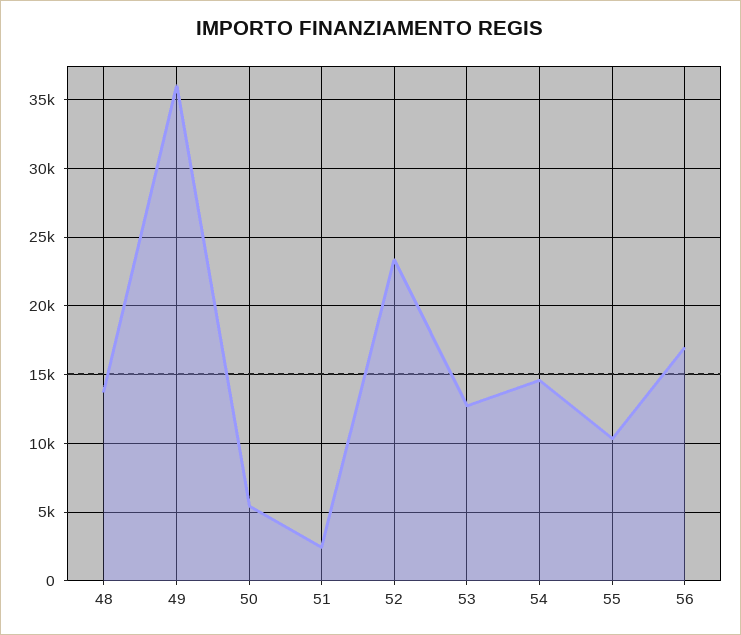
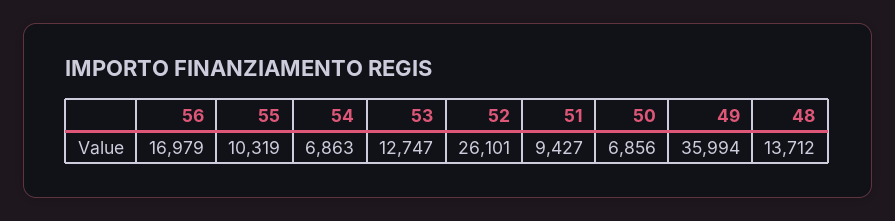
50: 5500 -> 6856
51: 2500 -> 9427
52: 23500 -> 26101
54: 14500 -> 6863

